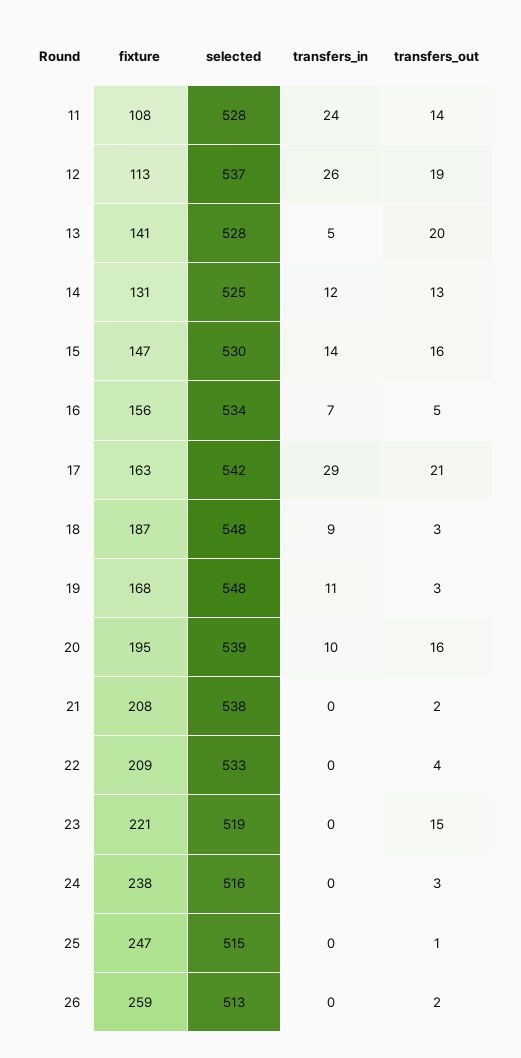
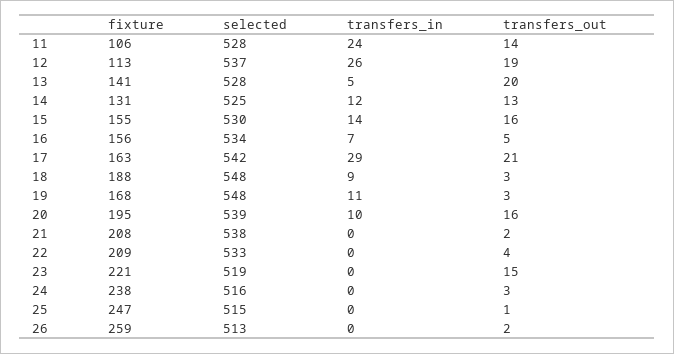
fixture, 11: 108 -> 106
fixture, 15: 147 -> 155
fixture, 18: 187 -> 188

